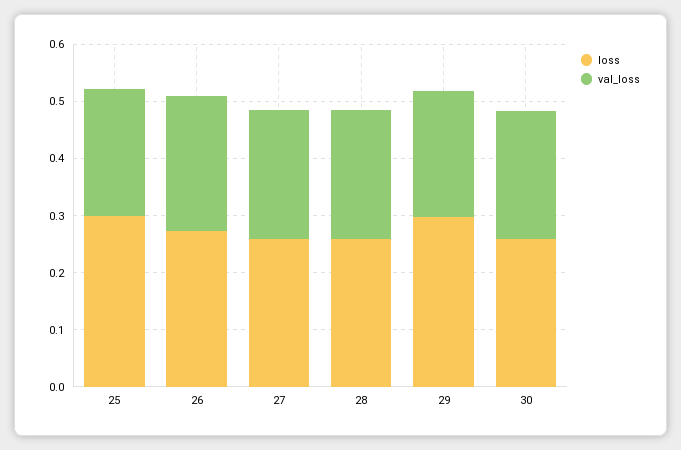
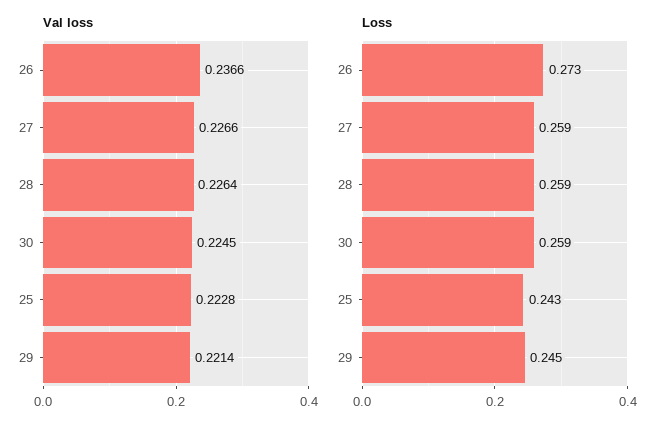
loss, 25: 0.3 -> 0.243
loss, 29: 0.3 -> 0.245

